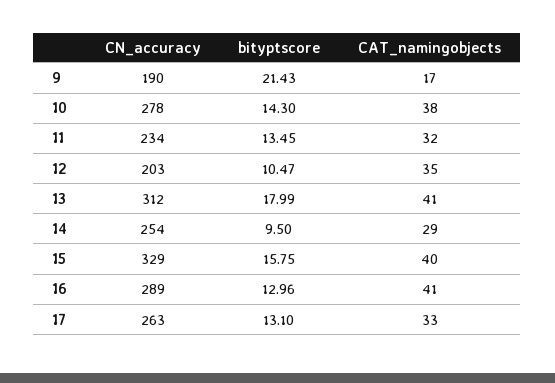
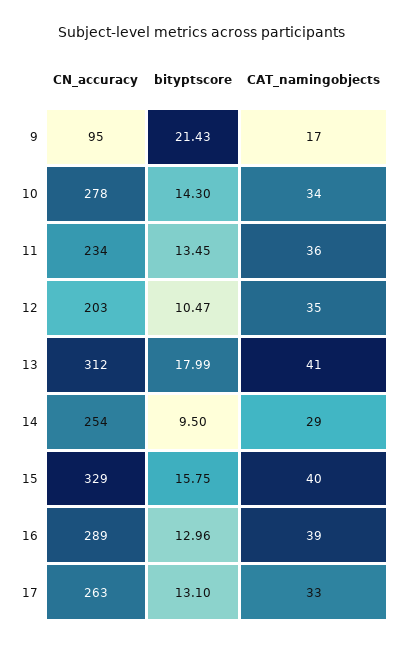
CN_accuracy, 9: 190 -> 95
CAT_namingobjects, 10: 38 -> 34
CAT_namingobjects, 11: 32 -> 36
CAT_namingobjects, 16: 41 -> 39

